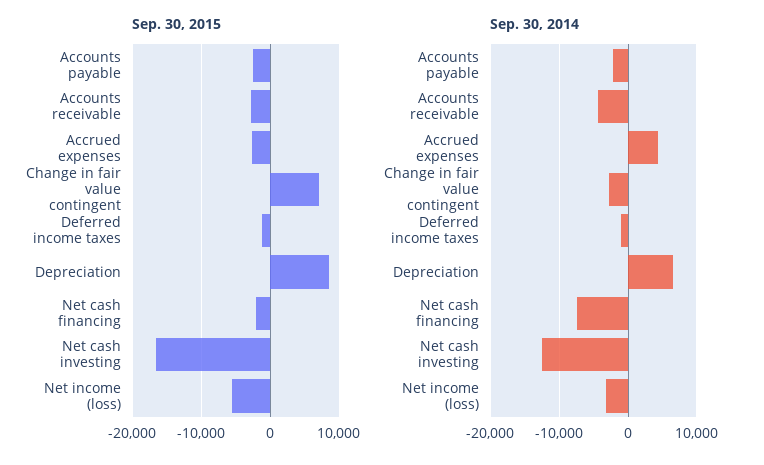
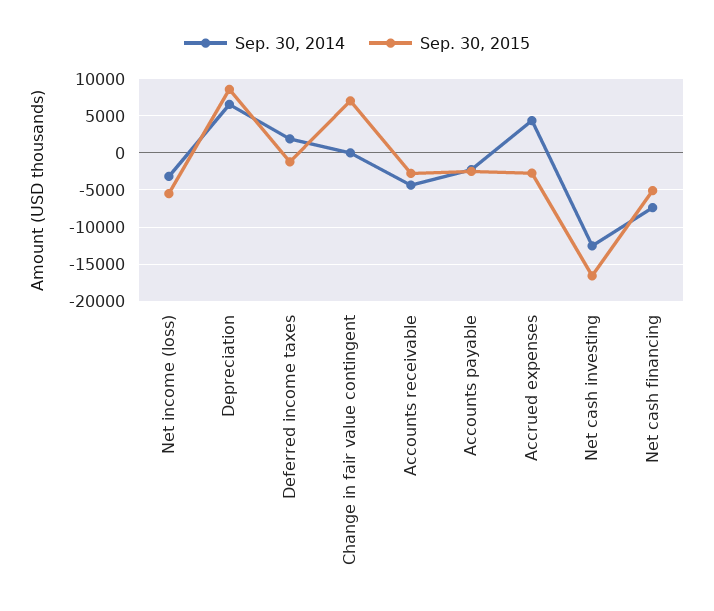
Sep. 30, 2015, Net cash financing: -2000 -> -5000
Sep. 30, 2014, Change in fair value contingent: -3000 -> 0
Sep. 30, 2014, Deferred income taxes: -1000 -> 2000

